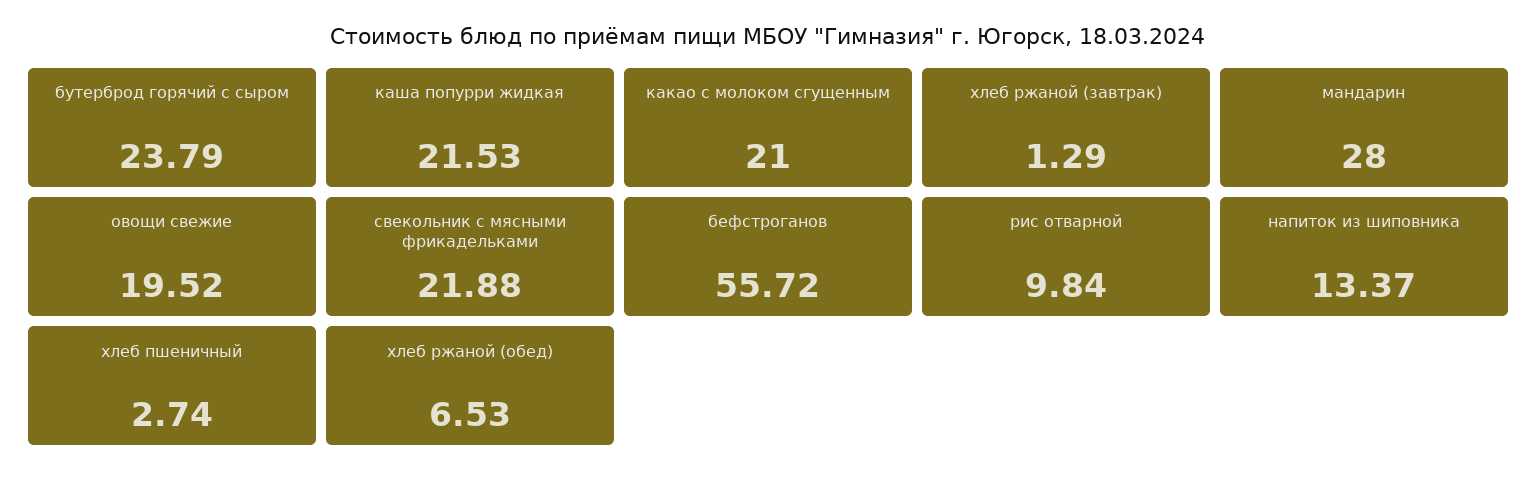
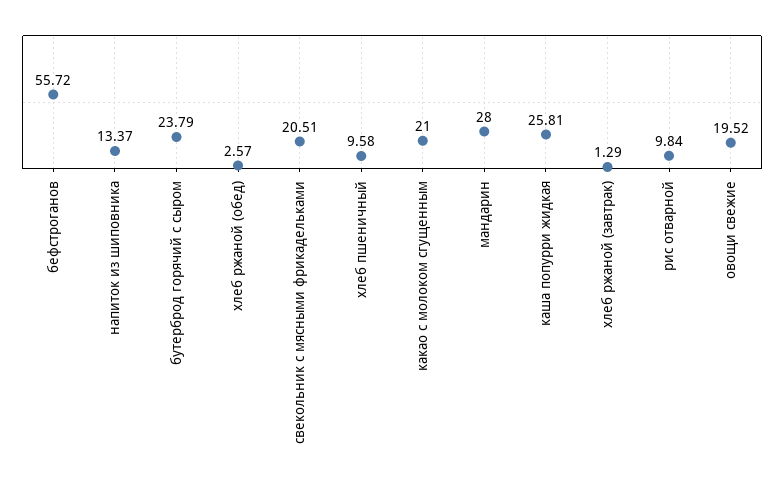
каша попурри жидкая: 21.53 -> 25.81
свекольник с мясными фрикадельками: 21.88 -> 20.51
хлеб пшеничный: 2.74 -> 9.58
хлеб ржаной (обед): 6.53 -> 2.57

